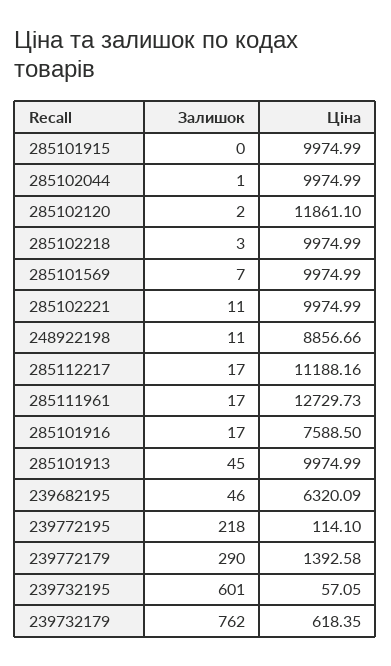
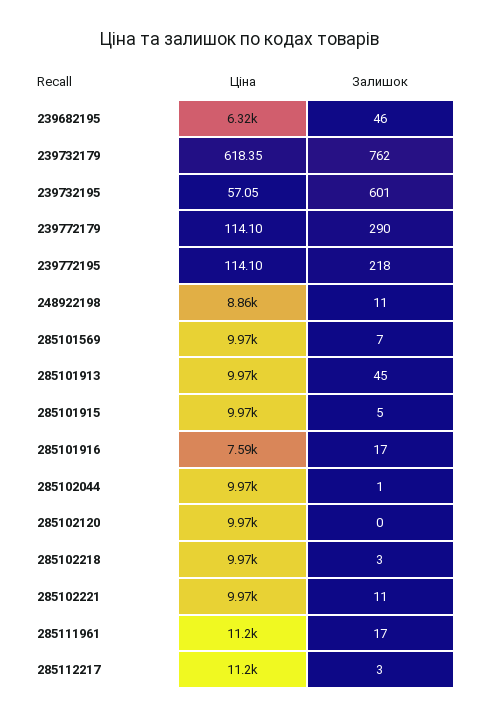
Залишок, 285101915: 0 -> 5
Залишок, 285102120: 2 -> 0
Ціна, 285102120: 11861.1 -> 9970
Залишок, 285112217: 17 -> 3
Ціна, 285111961: 12729.73 -> 11200
Ціна, 239772179: 1392.58 -> 114.1

